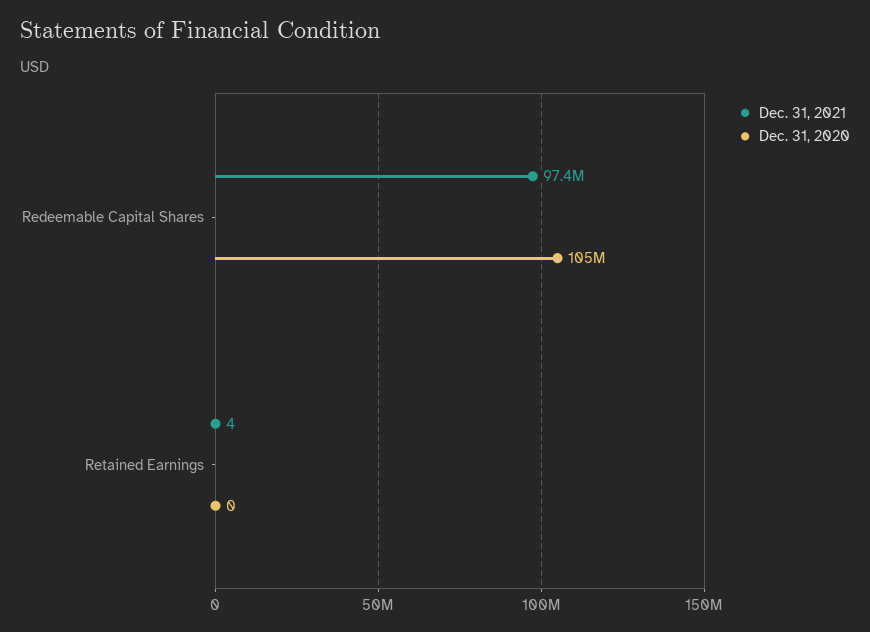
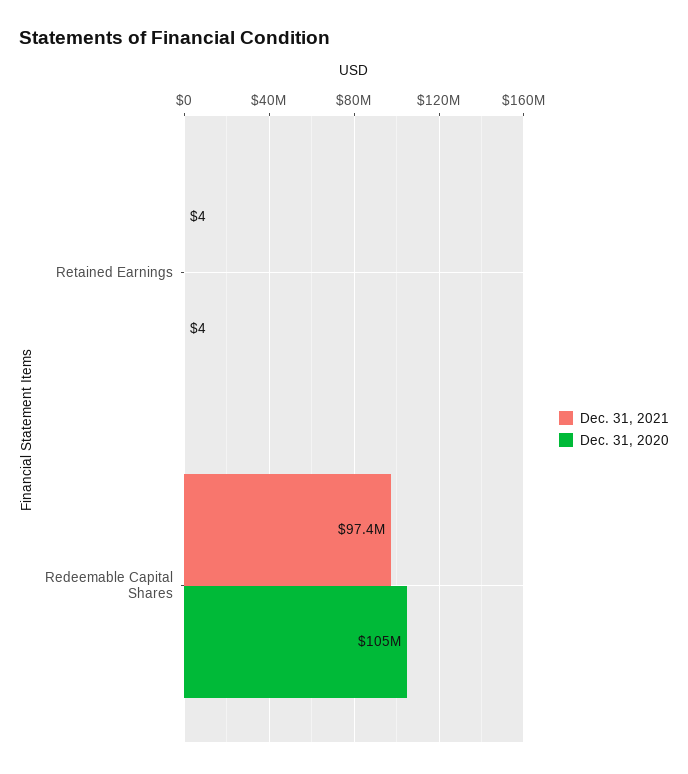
Dec. 31, 2020, Retained Earnings: 0 -> 4

